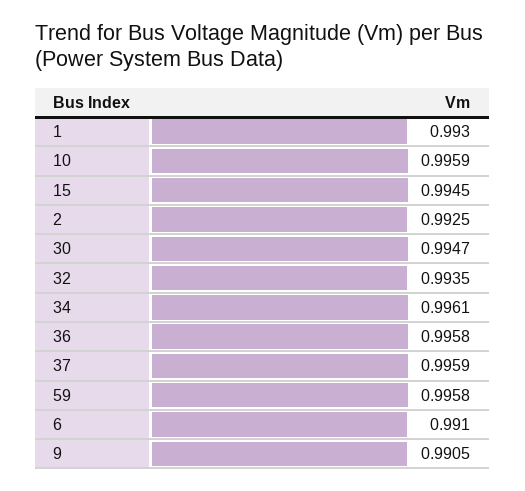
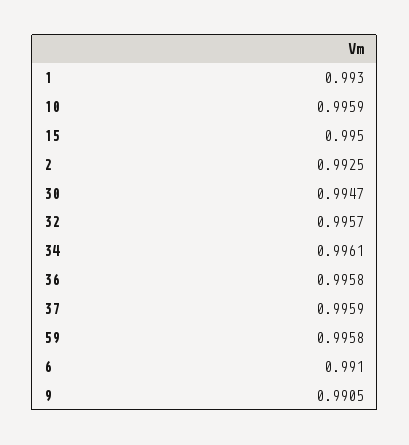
15: 0.9945 -> 0.995
32: 0.9935 -> 0.9957

